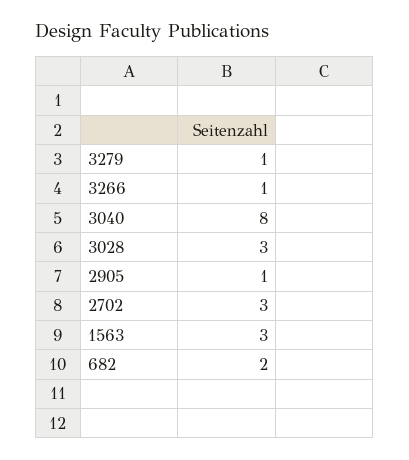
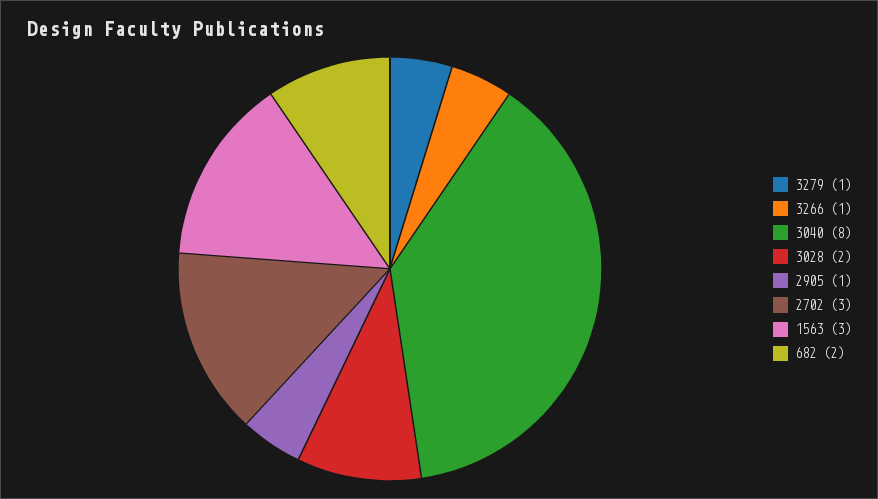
3028: 3 -> 2

